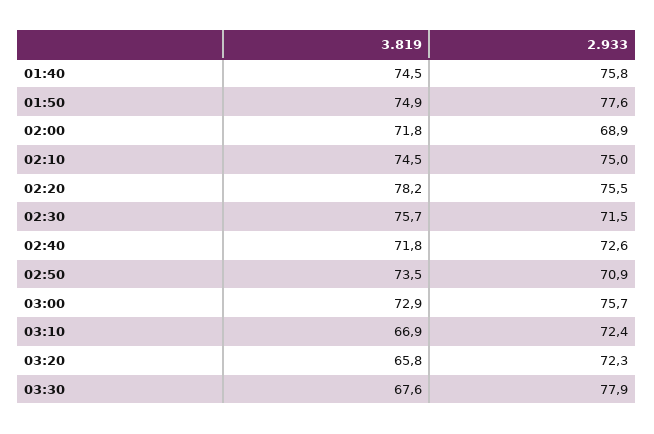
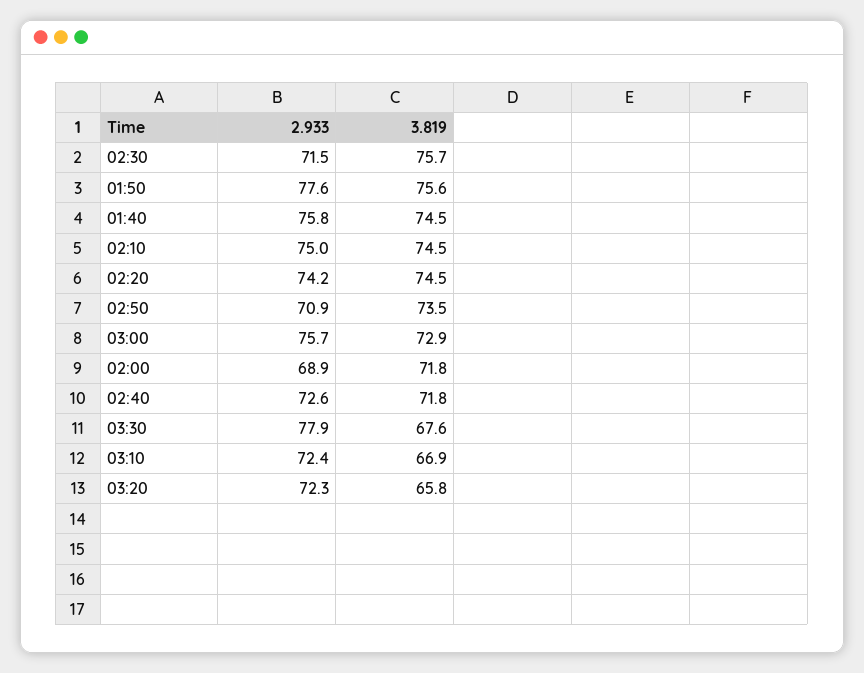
3.819, 01:50: 74.9 -> 75.6
3.819, 02:20: 78.2 -> 74.5
2.933, 02:20: 75.5 -> 74.2

